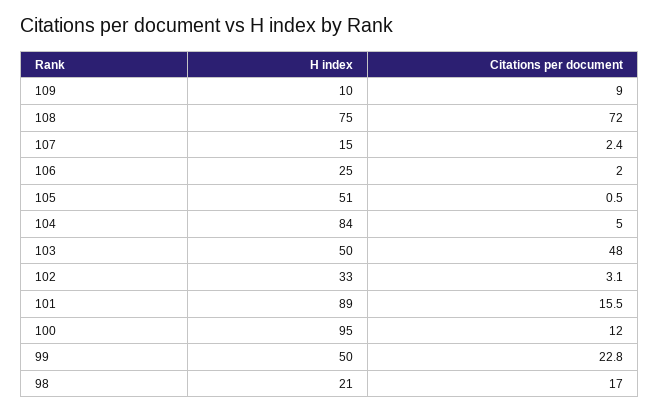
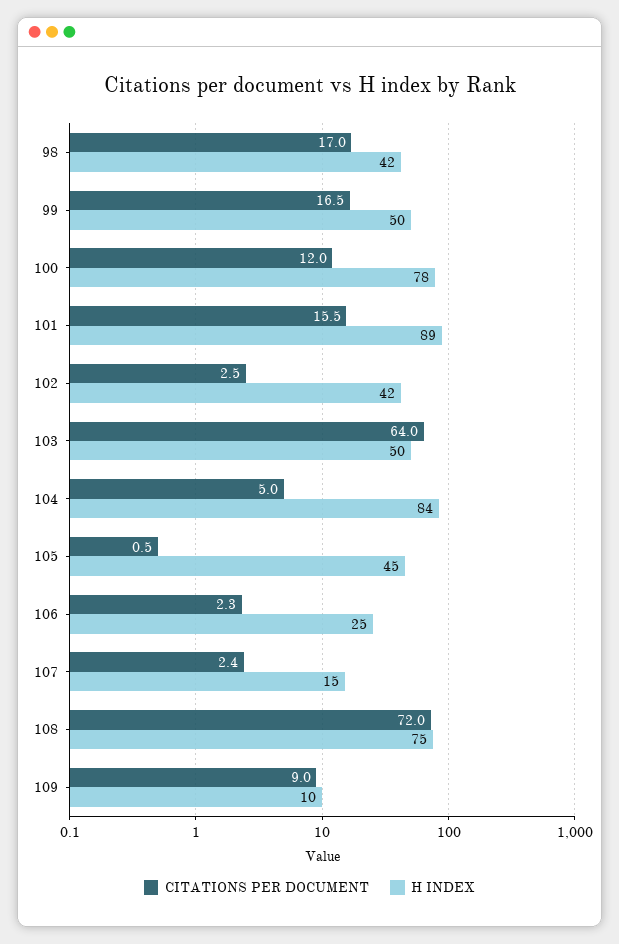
Citations per document, 106: 2 -> 2.3
H index, 105: 51 -> 45
Citations per document, 103: 48 -> 64
H index, 102: 33 -> 42
Citations per document, 102: 3.1 -> 2.5
H index, 100: 95 -> 78
Citations per document, 99: 22.8 -> 16.5
H index, 98: 21 -> 42

